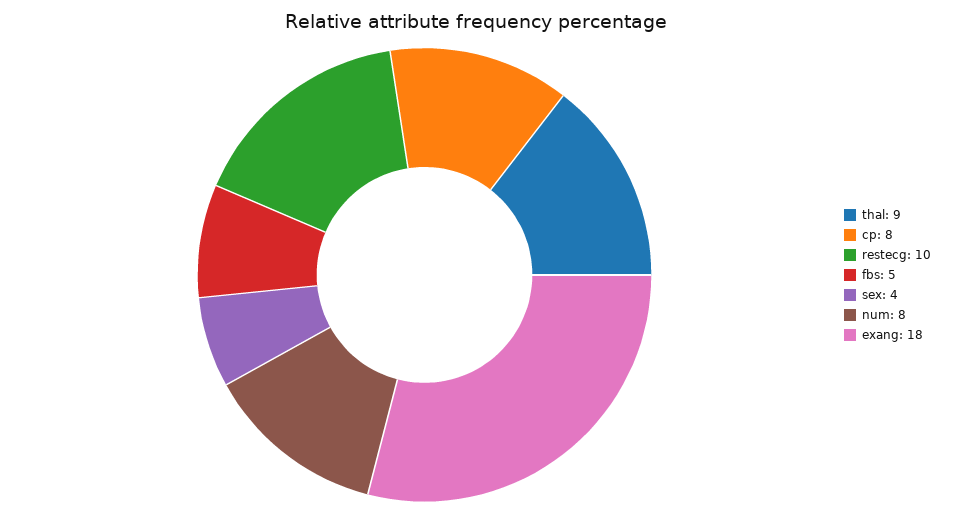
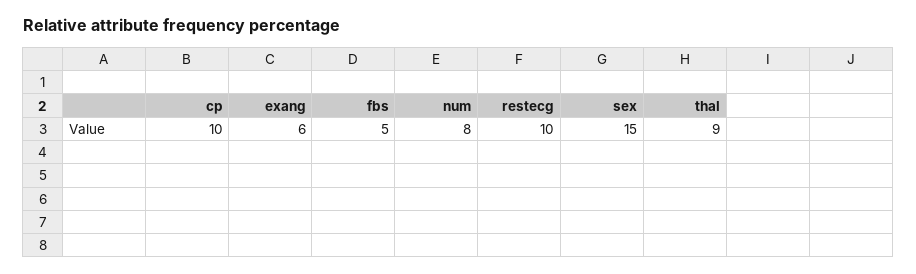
cp: 8 -> 10
sex: 4 -> 15
exang: 18 -> 6

